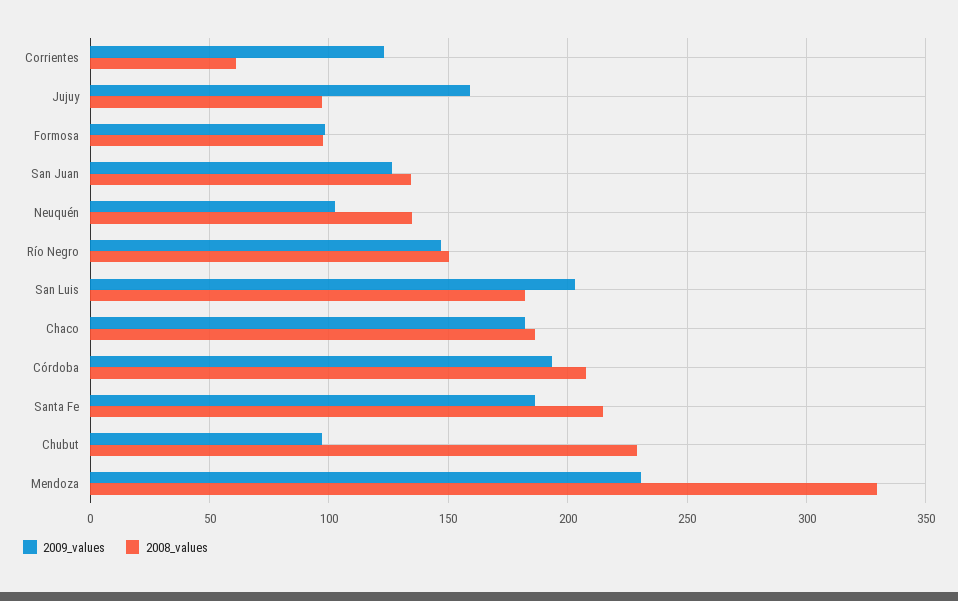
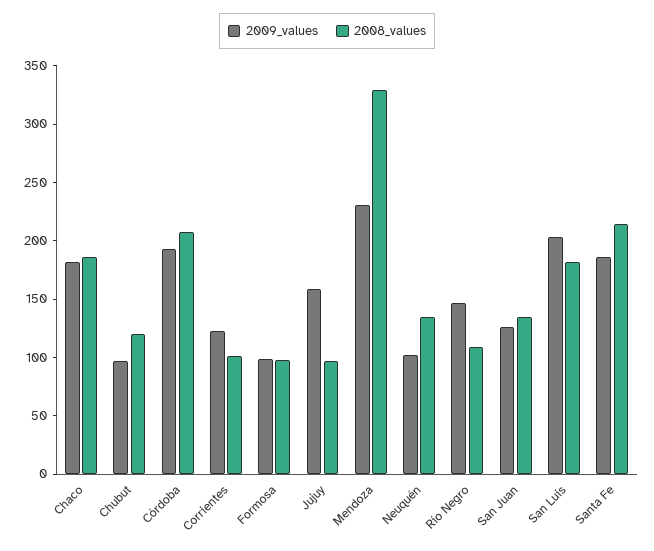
2008_values, Corrientes: 60 -> 100
2008_values, Río Negro: 150 -> 110
2008_values, Chubut: 230 -> 120

